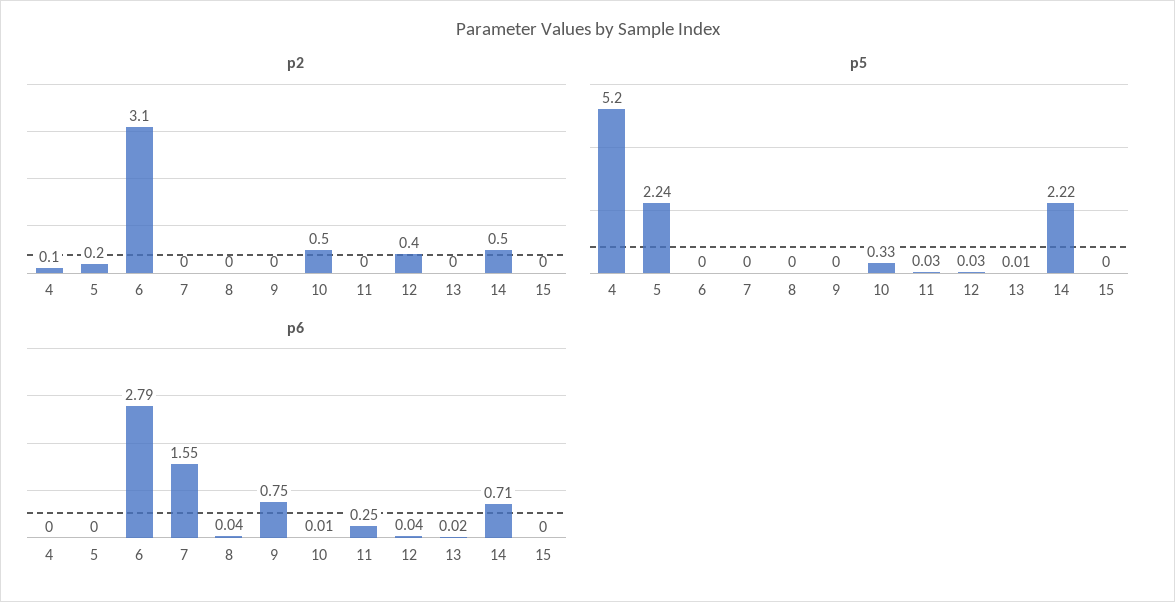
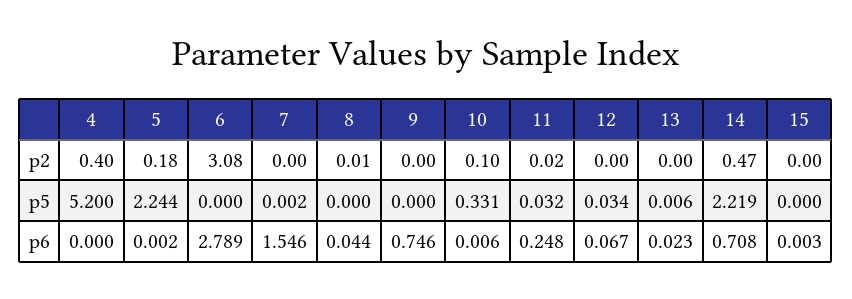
p2, 4: 0.1 -> 0.4
p2, 10: 0.5 -> 0.1
p2, 12: 0.4 -> 0
p6, 12: 0.04 -> 0.067

